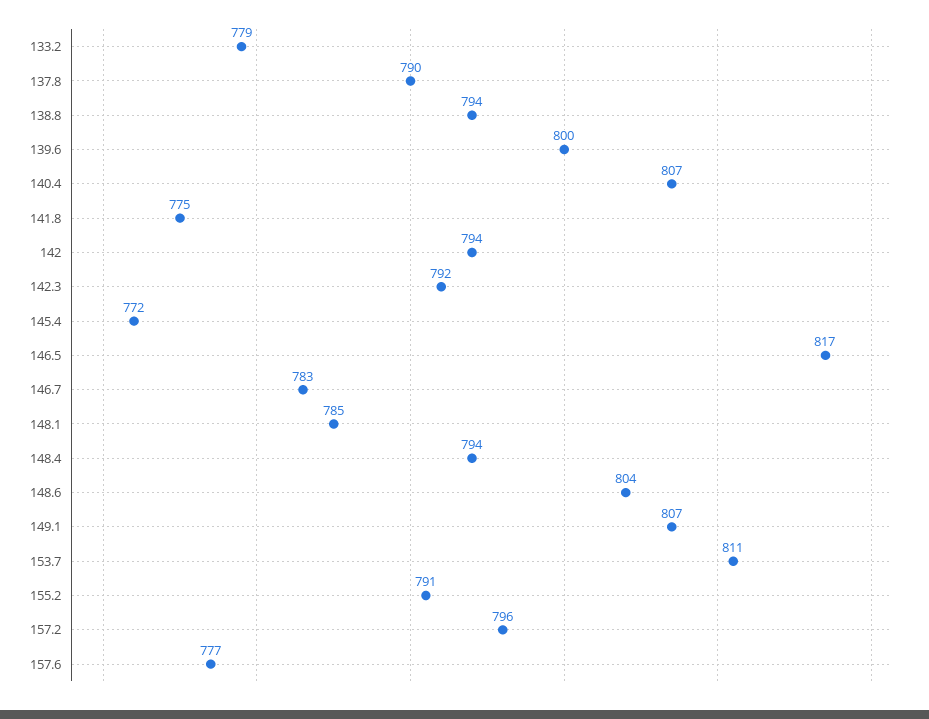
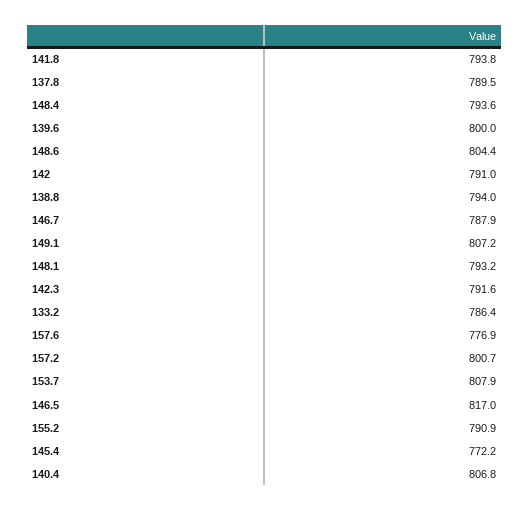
133.2: 779 -> 786.4
141.8: 775 -> 793.8
142: 794 -> 791
146.7: 783 -> 787.9
148.1: 785 -> 793.2
153.7: 811 -> 807.9
157.2: 796 -> 800.7

